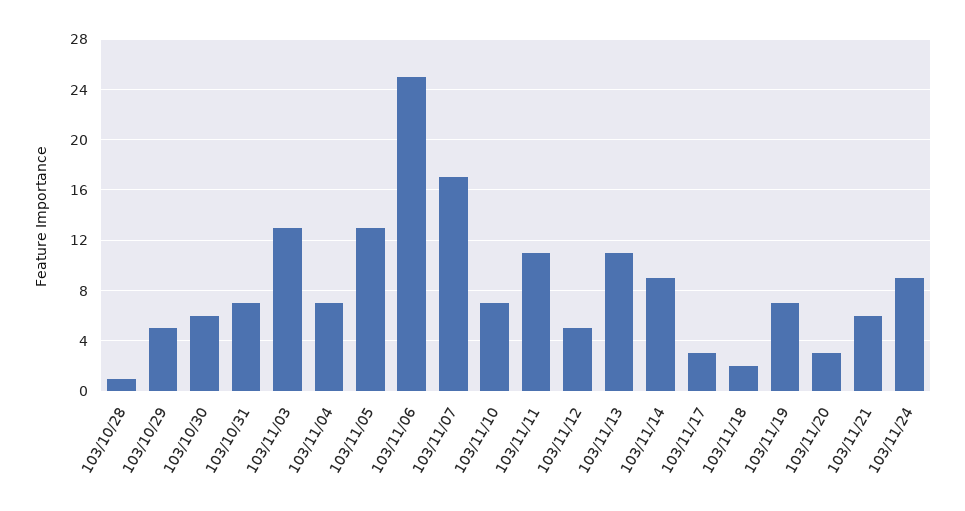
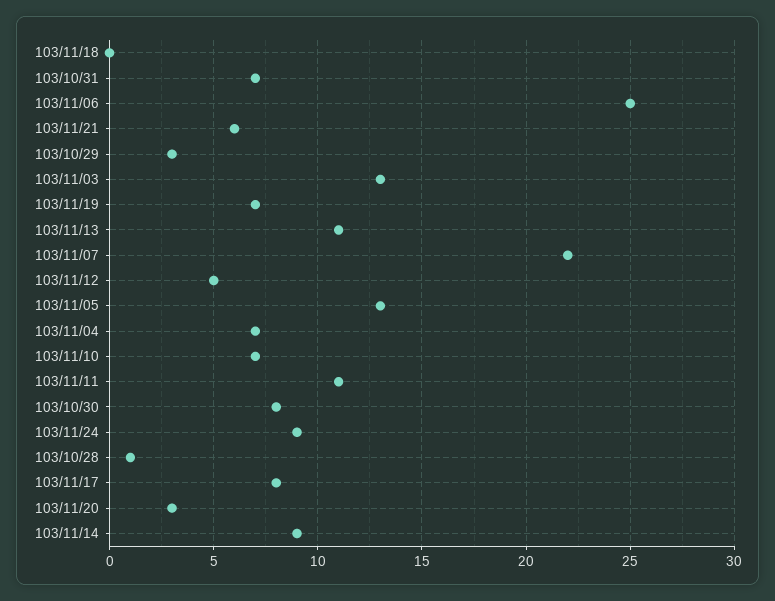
103/10/29: 5 -> 3
103/10/30: 6 -> 8
103/11/07: 17 -> 22
103/11/17: 3 -> 8
103/11/18: 2 -> 0

